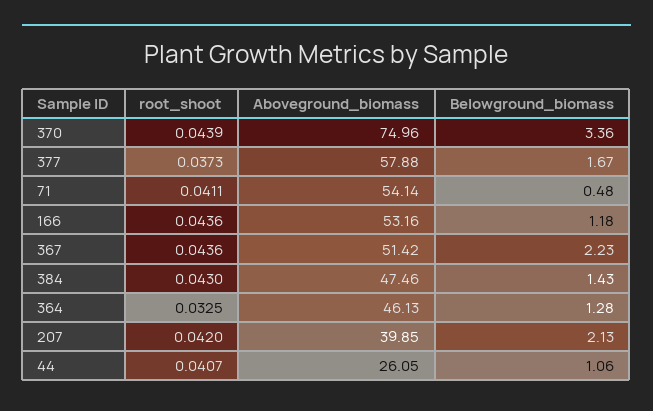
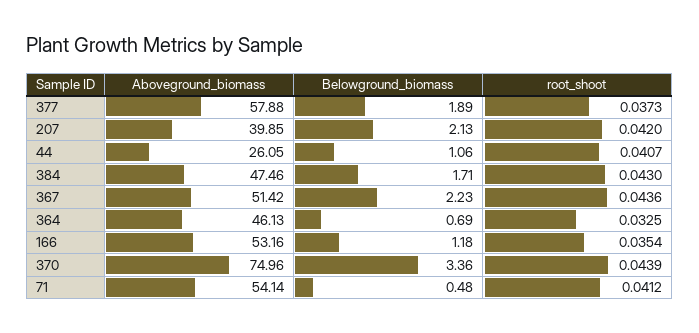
Belowground_biomass, 377: 1.67 -> 1.89
root_shoot, 71: 0.0411 -> 0.0412
root_shoot, 166: 0.0436 -> 0.0354
Belowground_biomass, 384: 1.43 -> 1.71
Belowground_biomass, 364: 1.28 -> 0.69

